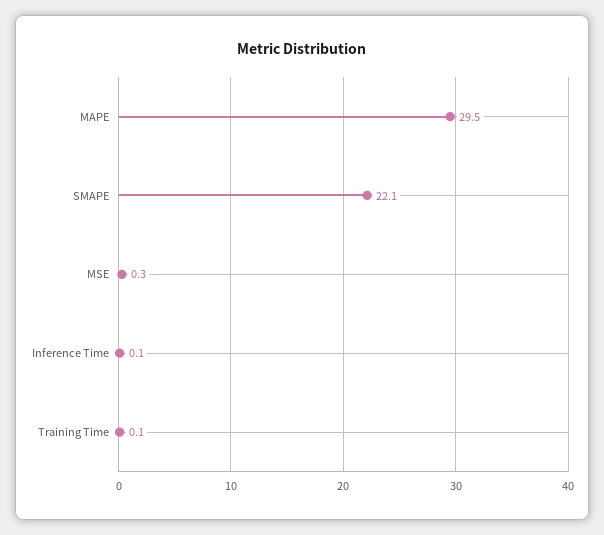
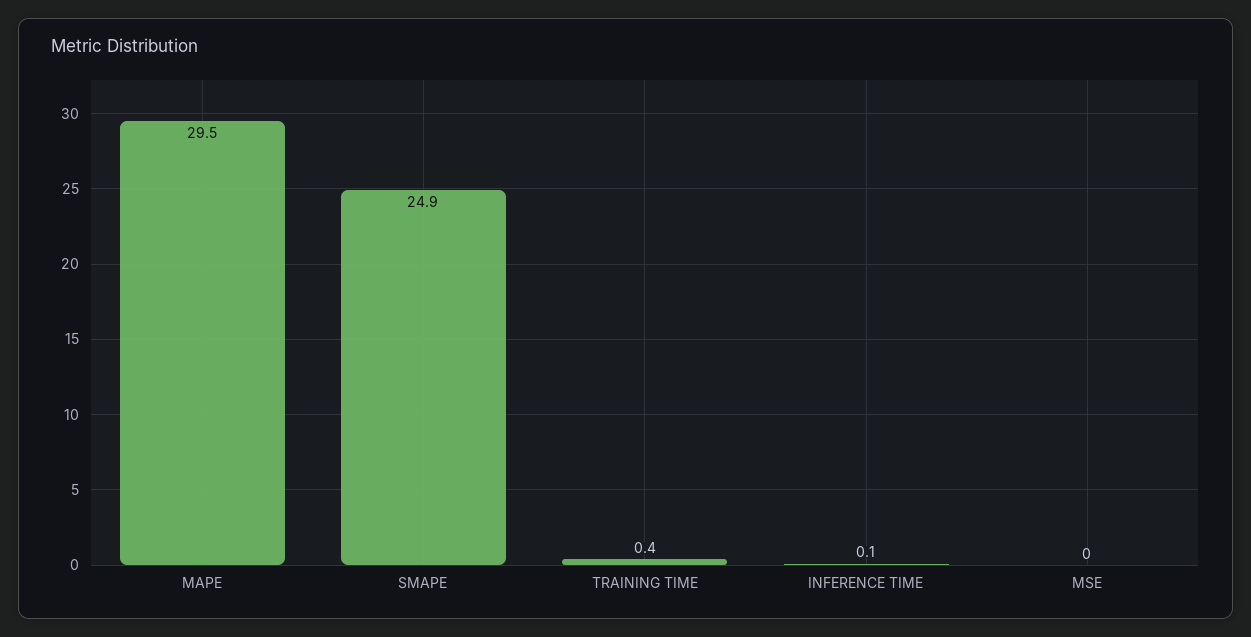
SMAPE: 22.1 -> 24.9
MSE: 0.3 -> 0
Training Time: 0.1 -> 0.4

